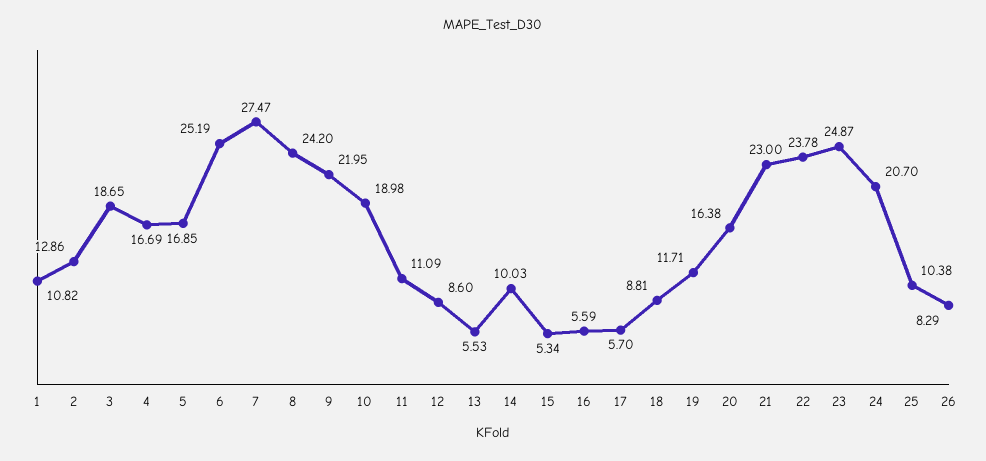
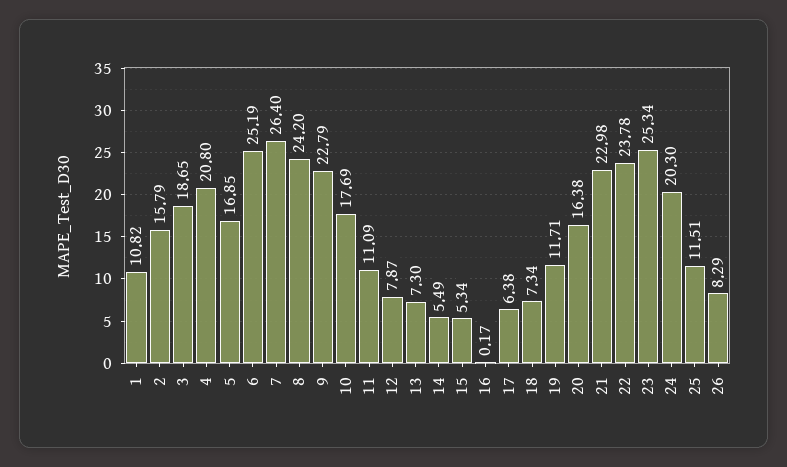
2: 12.86 -> 15.79
4: 16.69 -> 20.8
7: 27.47 -> 26.4
9: 21.95 -> 22.79
10: 18.98 -> 17.69
12: 8.6 -> 7.87
13: 5.53 -> 7.3
14: 10.03 -> 5.49
16: 5.59 -> 0.17
17: 5.7 -> 6.38
18: 8.81 -> 7.34
21: 23 -> 22.98
23: 24.87 -> 25.34
24: 20.7 -> 20.3
25: 10.38 -> 11.51

